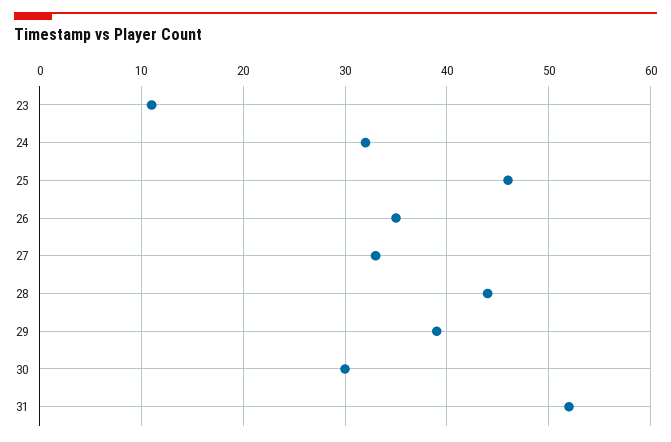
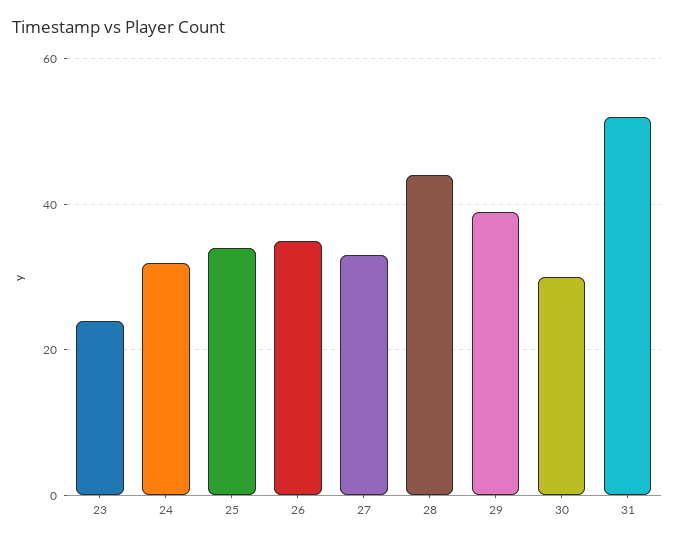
23: 11 -> 25
25: 46 -> 35

